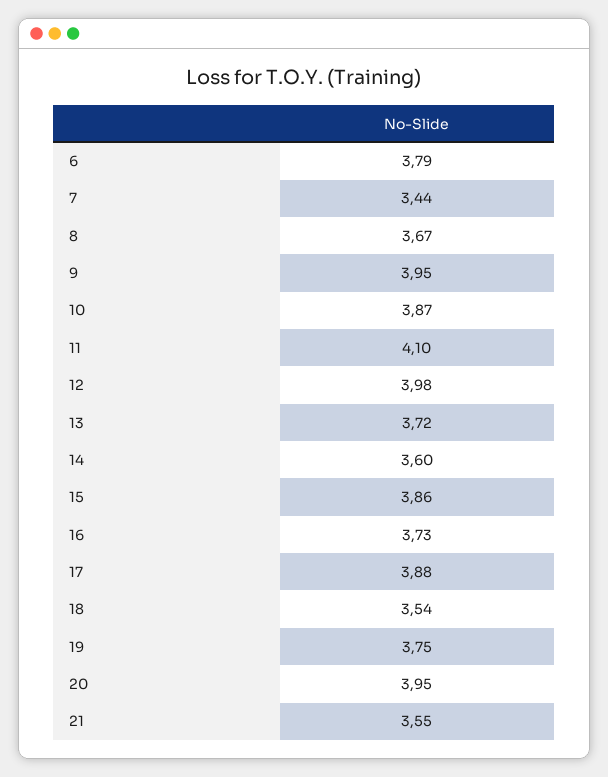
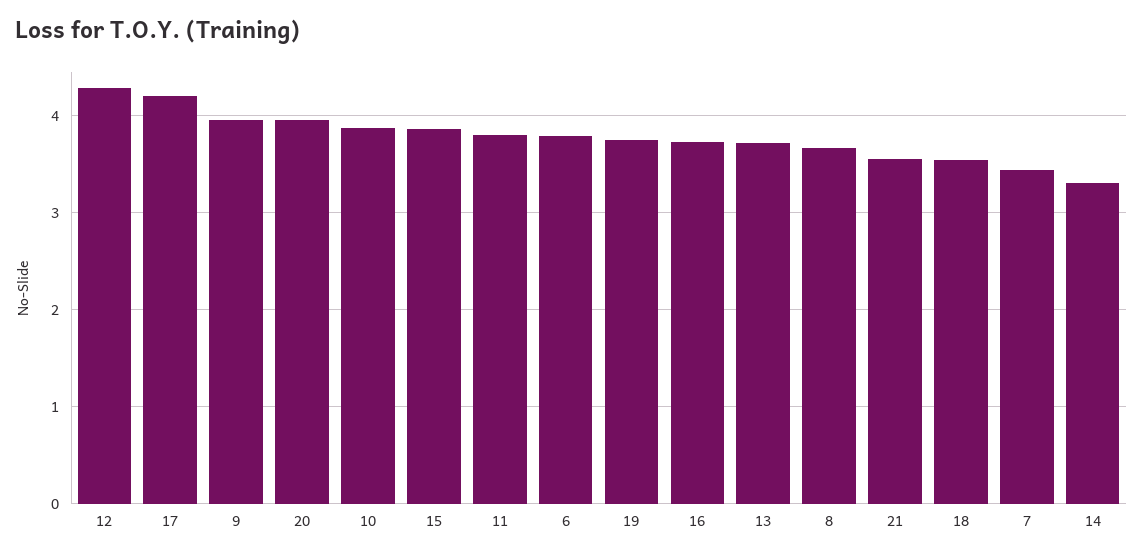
11: 4.1 -> 3.8
12: 3.98 -> 4.3
14: 3.6 -> 3.3
17: 3.88 -> 4.2

